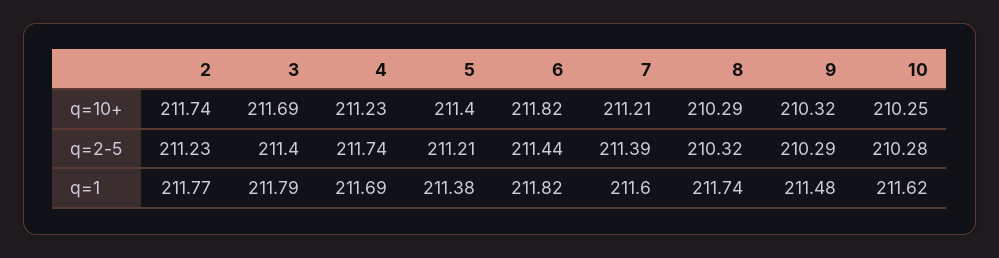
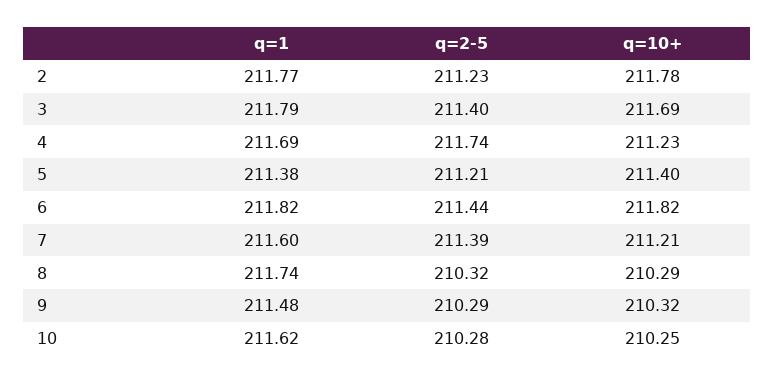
2, q=10+: 211.74 -> 211.78

